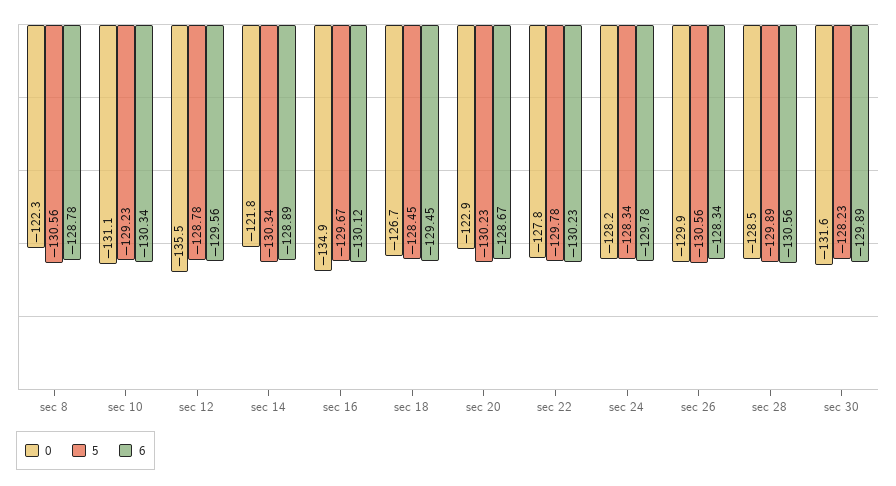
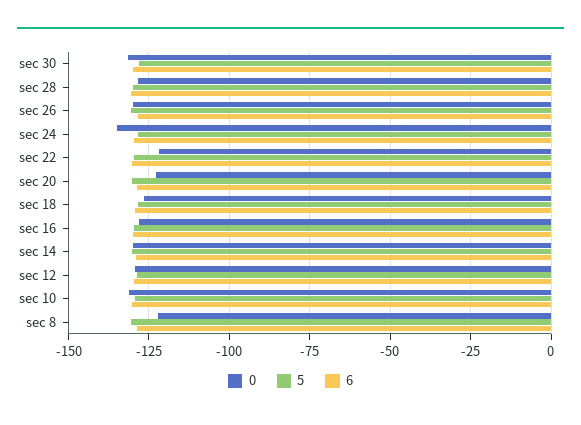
0, sec 12: -135.5 -> -130
0, sec 14: -121.8 -> -130
0, sec 16: -134.9 -> -127.5
0, sec 22: -127.8 -> -122.5
0, sec 24: -128.2 -> -135

